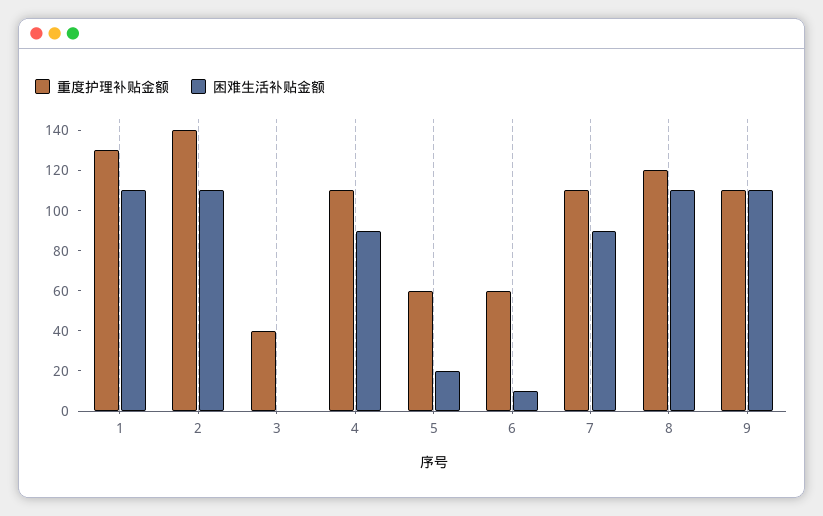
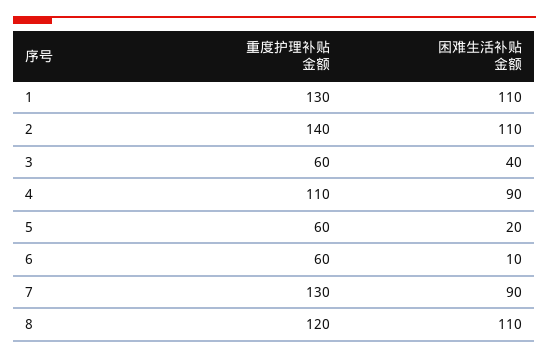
重度护理补贴金额, 3: 40 -> 60
困难生活补贴金额, 3: 0 -> 40
重度护理补贴金额, 7: 110 -> 130
重度护理补贴金额, 9: 110 -> none
困难生活补贴金额, 9: 110 -> none

